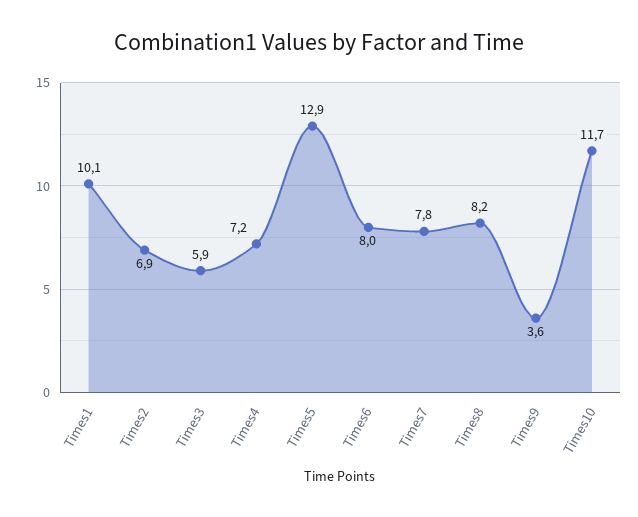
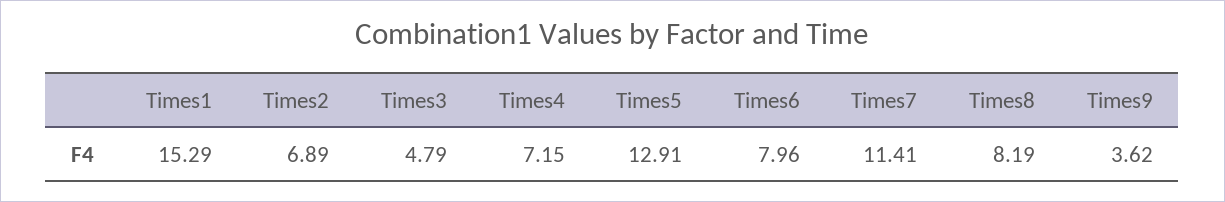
Times1: 10.1 -> 15.29
Times3: 5.9 -> 4.79
Times7: 7.8 -> 11.41
Times10: 11.7 -> none

